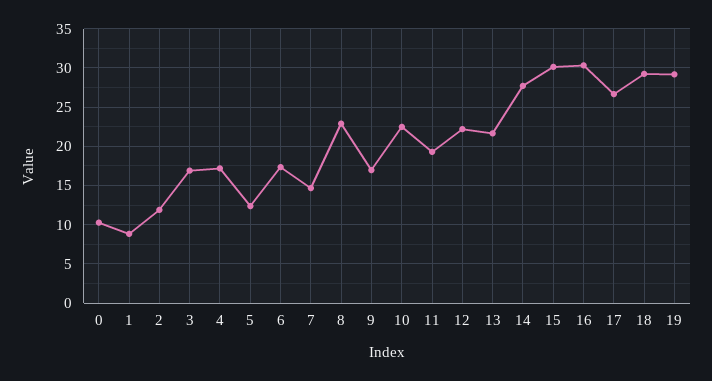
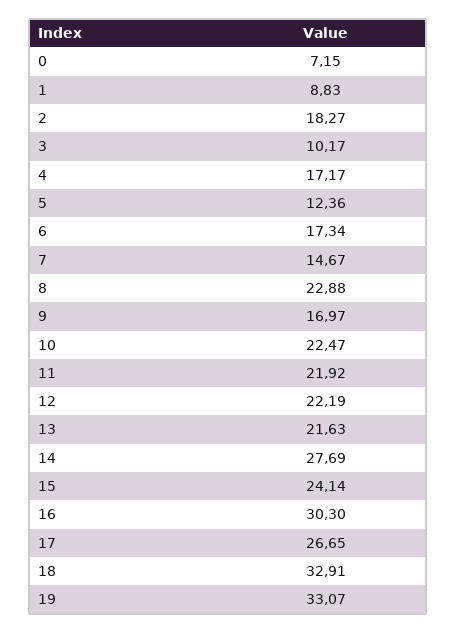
0: 10 -> 7.15
2: 12 -> 18.27
3: 17 -> 10.17
11: 19 -> 21.92
15: 30 -> 24.14
18: 29 -> 32.91
19: 29 -> 33.07

